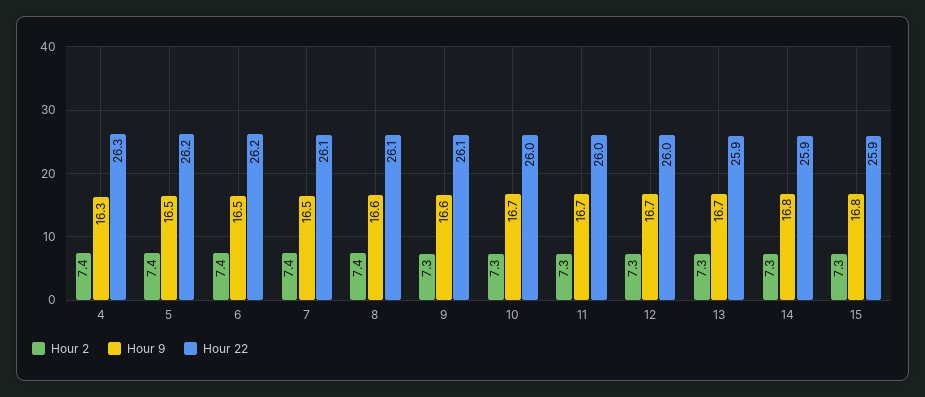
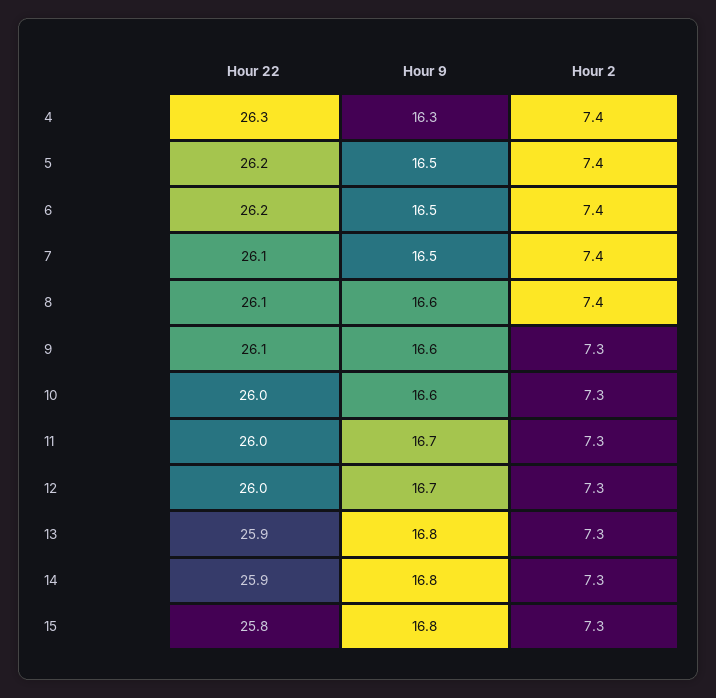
Hour 9, 10: 16.7 -> 16.6
Hour 9, 13: 16.7 -> 16.8
Hour 22, 15: 25.9 -> 25.8

